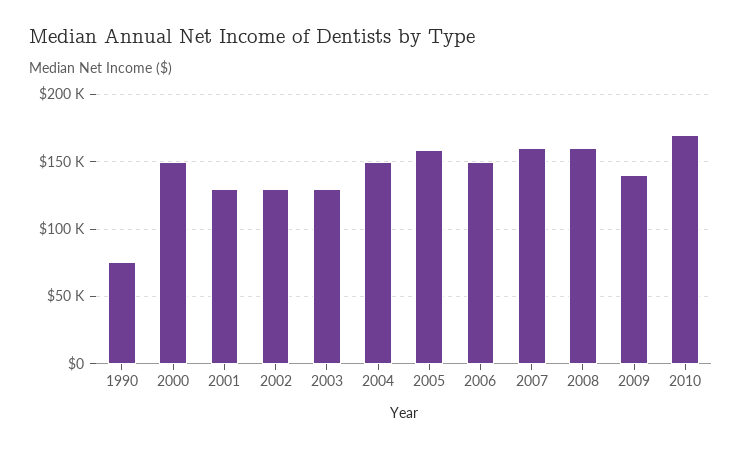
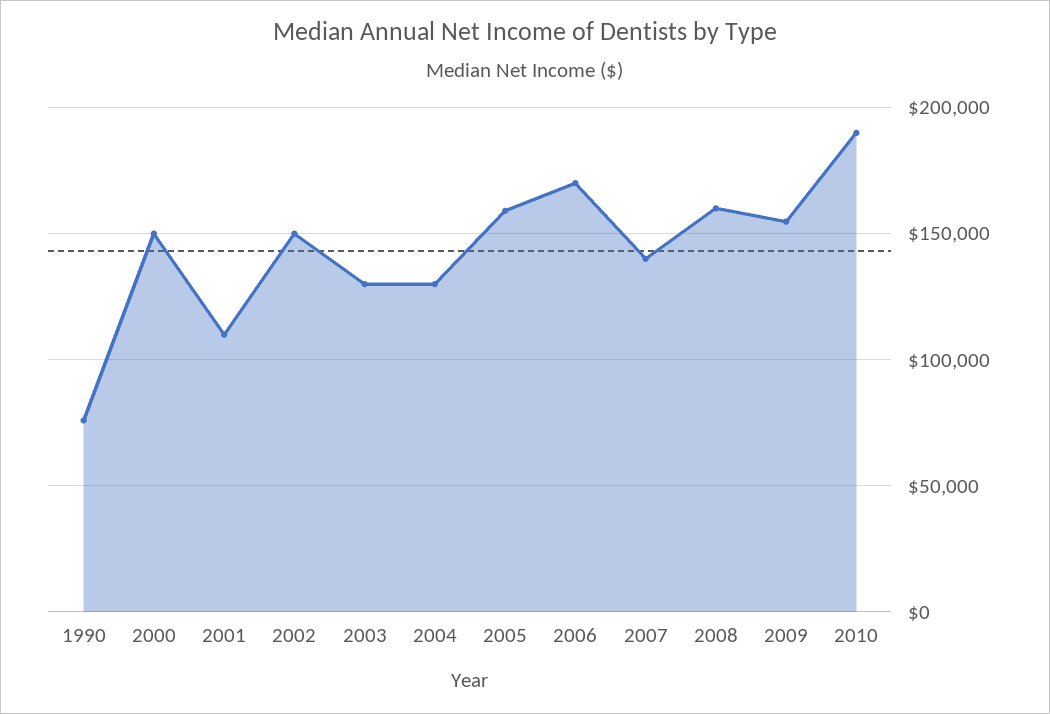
2001: 130000 -> 110000
2002: 130000 -> 150000
2004: 150000 -> 130000
2006: 150000 -> 170000
2007: 160000 -> 140000
2009: 140000 -> 155000
2010: 170000 -> 190000

